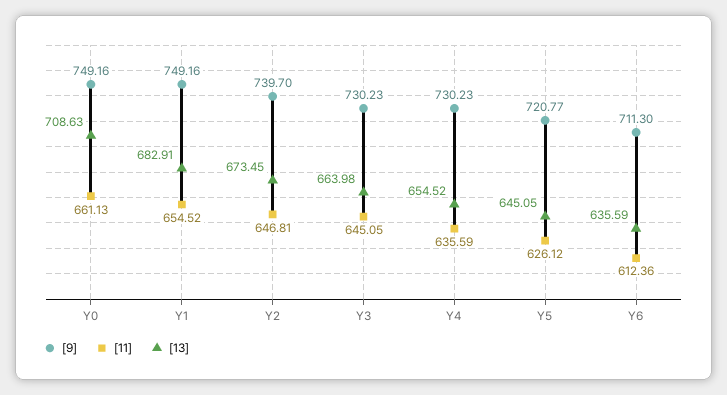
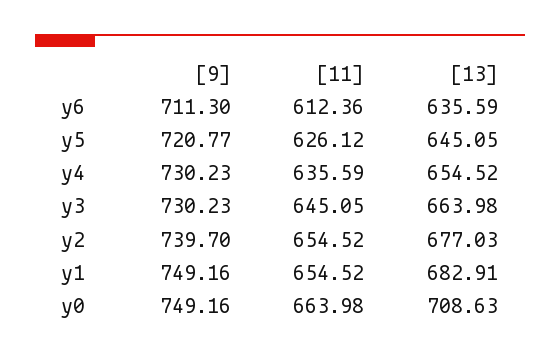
[11], Y0: 661.13 -> 663.98
[11], Y2: 646.81 -> 654.52
[13], Y2: 673.45 -> 677.03

